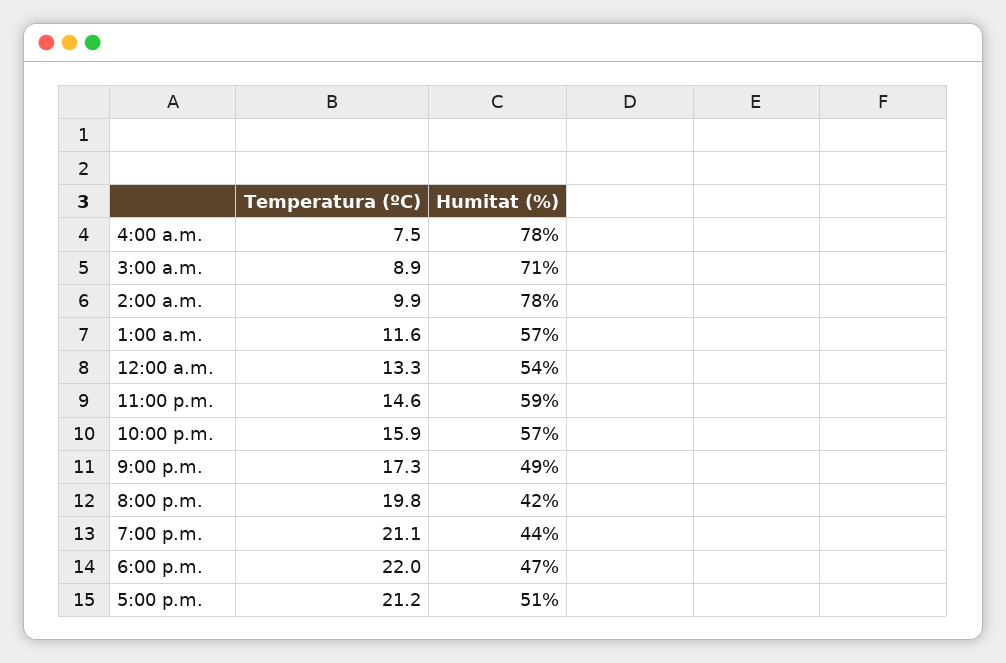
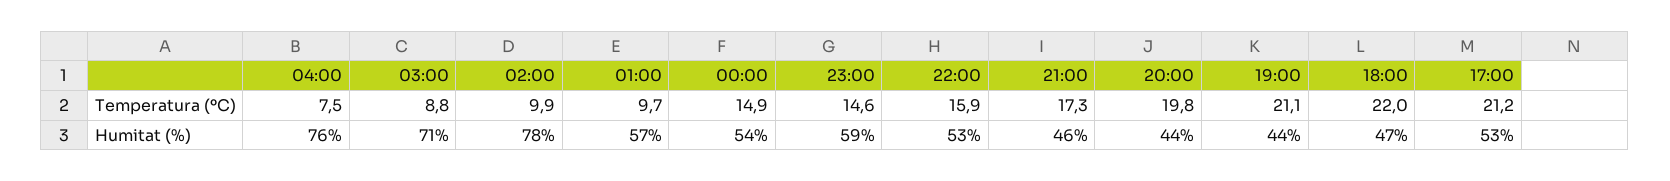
Humitat (%), 4:00 a.m.: 78 -> 76
Temperatura (ºC), 3:00 a.m.: 8.9 -> 8.8
Temperatura (ºC), 1:00 a.m.: 11.6 -> 9.7
Temperatura (ºC), 12:00 a.m.: 13.3 -> 14.9
Humitat (%), 10:00 p.m.: 57 -> 53
Humitat (%), 9:00 p.m.: 49 -> 46
Humitat (%), 8:00 p.m.: 42 -> 44
Humitat (%), 5:00 p.m.: 51 -> 53

